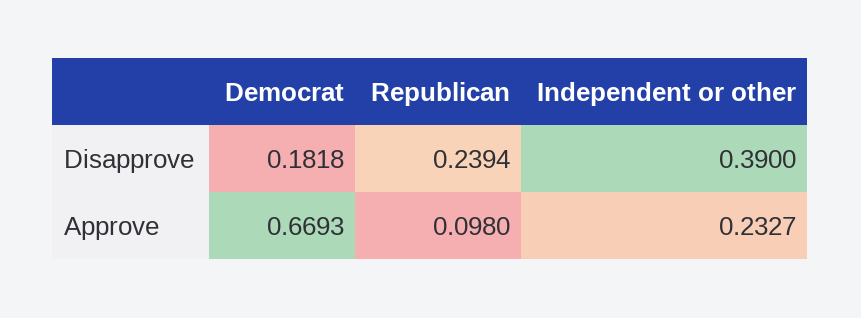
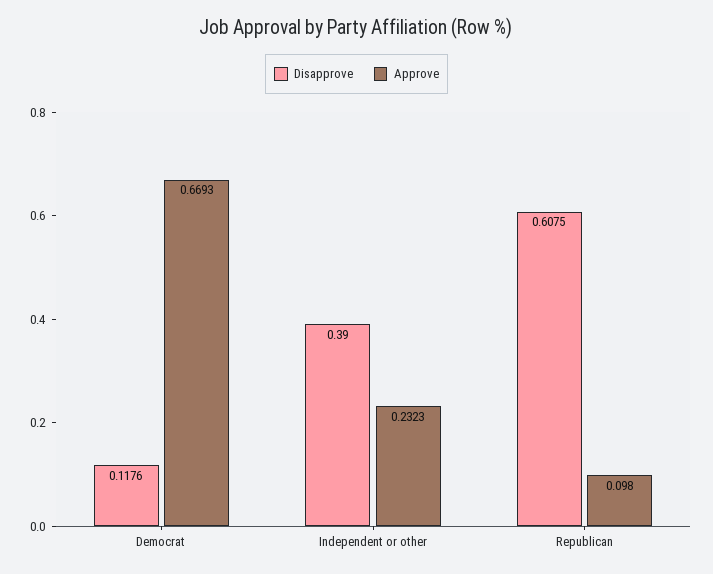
Disapprove, Democrat: 0.1818 -> 0.1176
Disapprove, Republican: 0.2394 -> 0.6075
Approve, Independent or other: 0.2327 -> 0.2323

